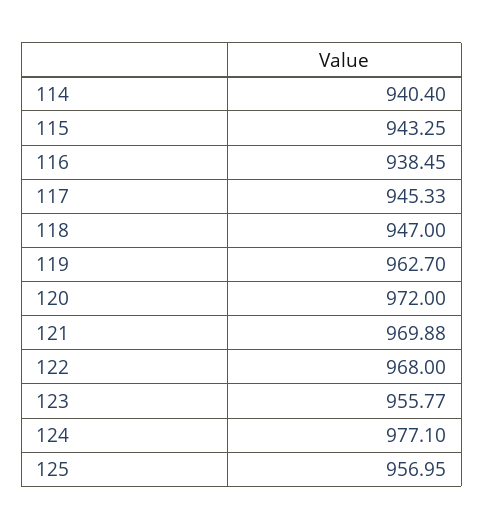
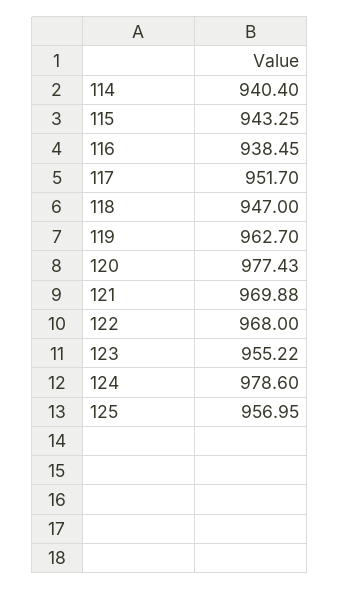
117: 945.33 -> 951.7
120: 972 -> 977.43
123: 955.77 -> 955.22
124: 977.1 -> 978.6

